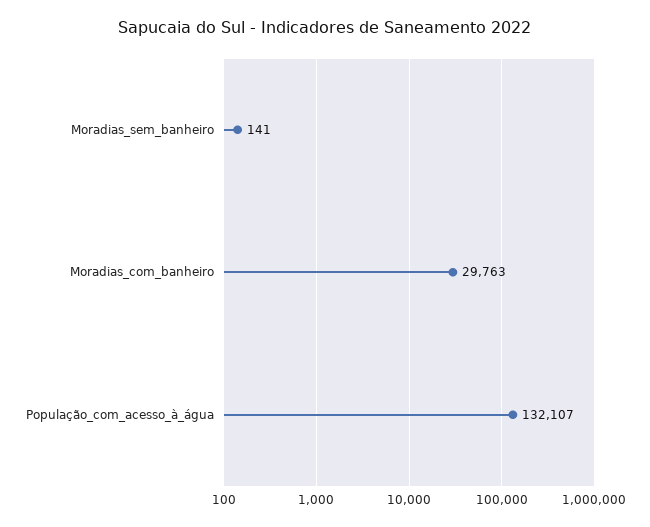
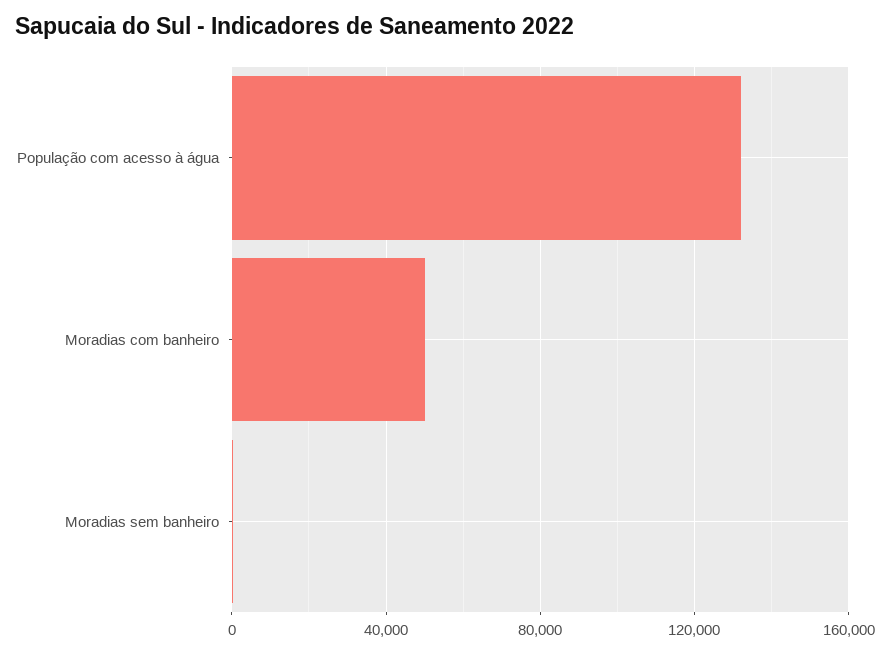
Moradias_com_banheiro: 29763 -> 50000

